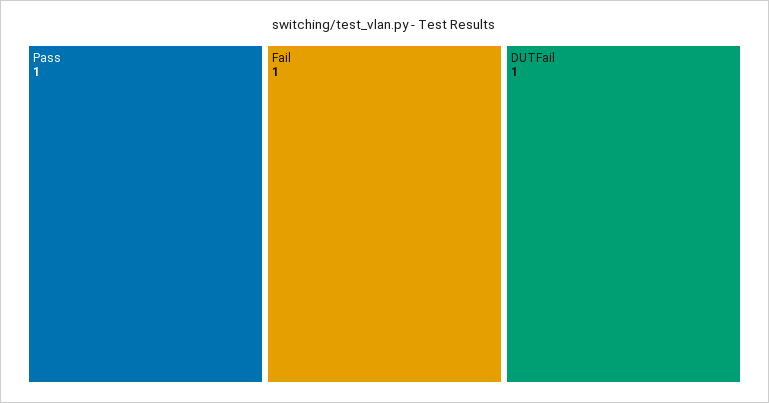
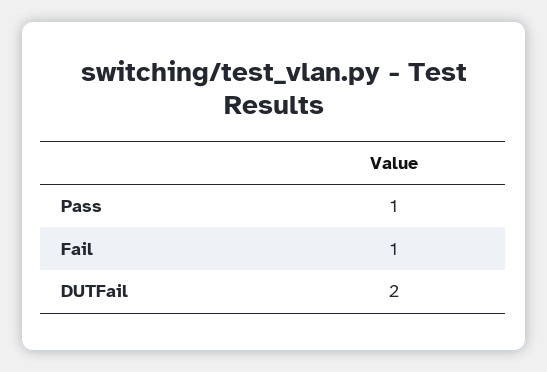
DUTFail: 1 -> 2

